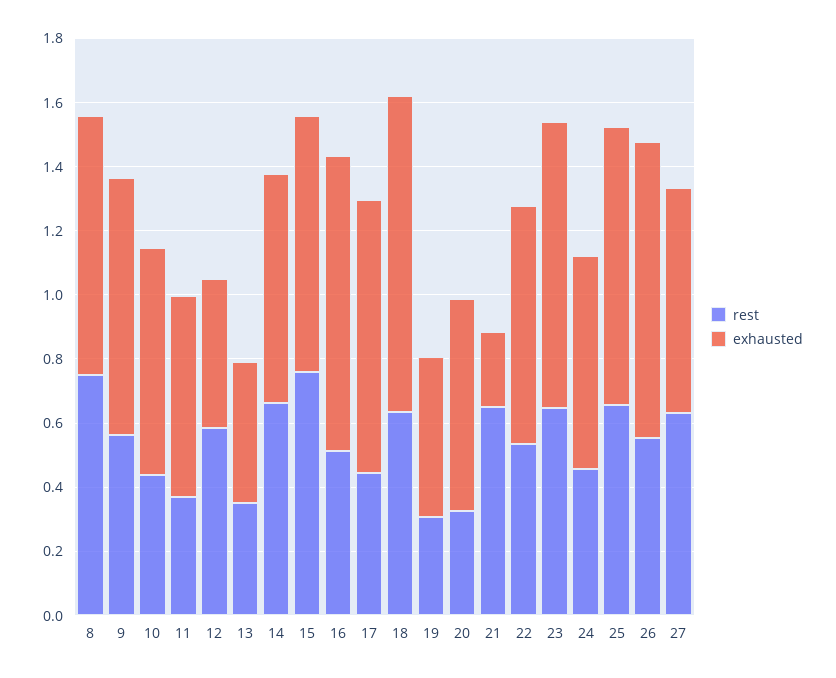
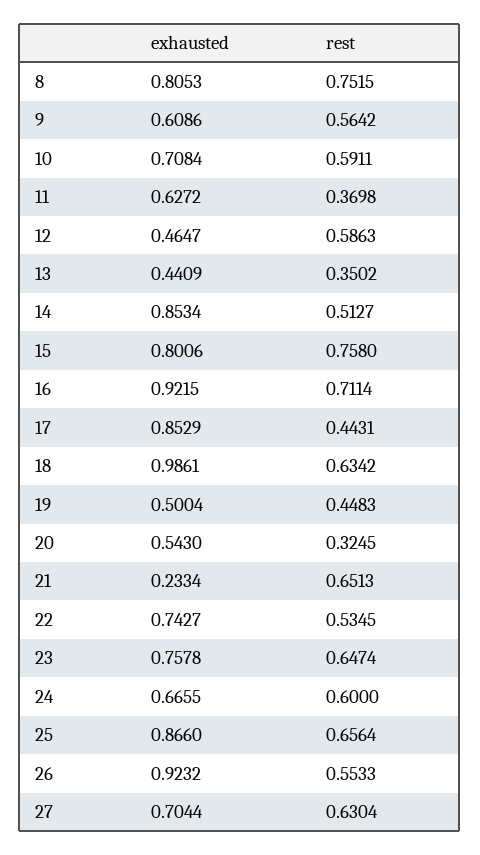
exhausted, 9: 0.8 -> 0.6086
rest, 10: 0.45 -> 0.5911
rest, 14: 0.65 -> 0.5127
exhausted, 14: 0.7 -> 0.8534
rest, 16: 0.5 -> 0.7114
rest, 19: 0.3 -> 0.4483
exhausted, 20: 0.65 -> 0.543
exhausted, 23: 0.9 -> 0.7578
rest, 24: 0.45 -> 0.6

